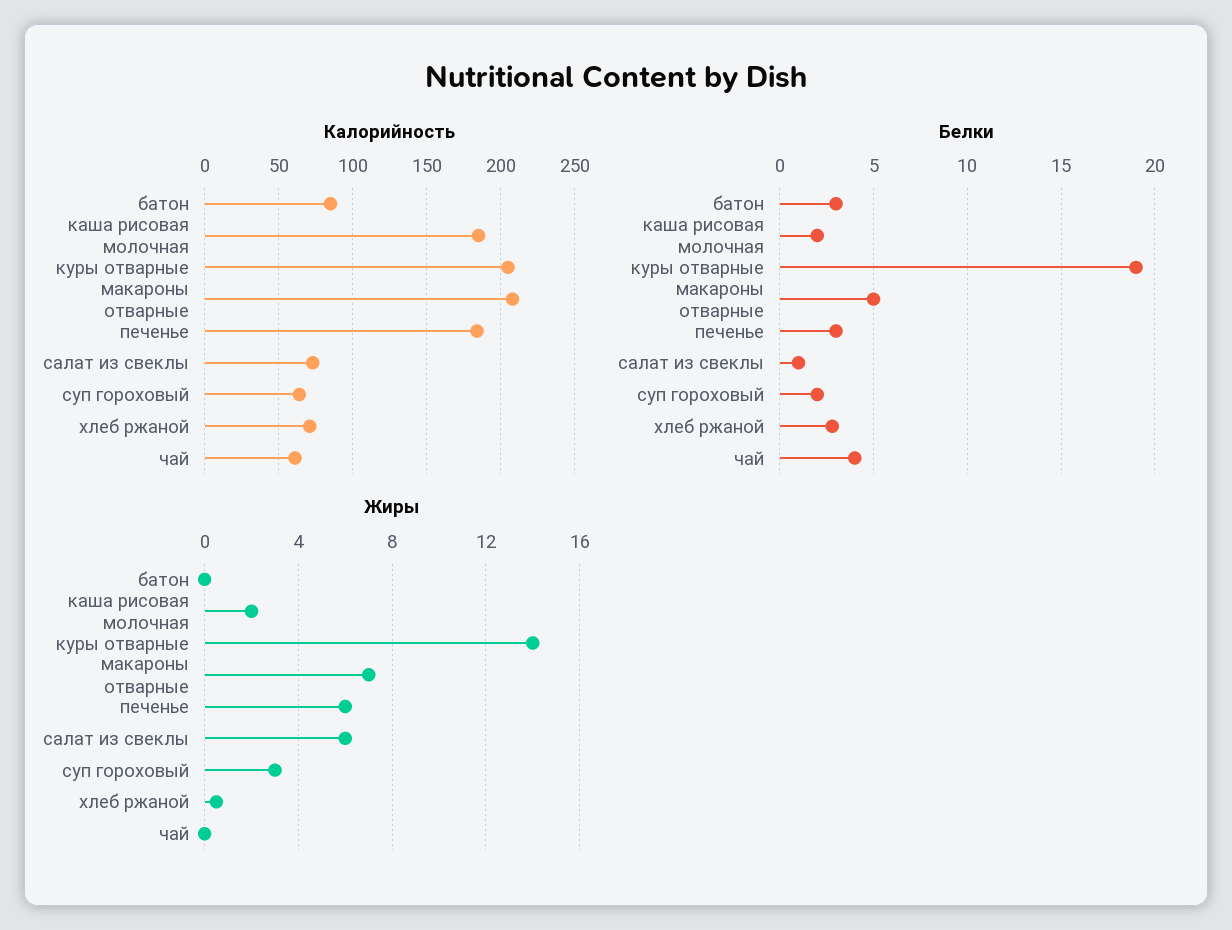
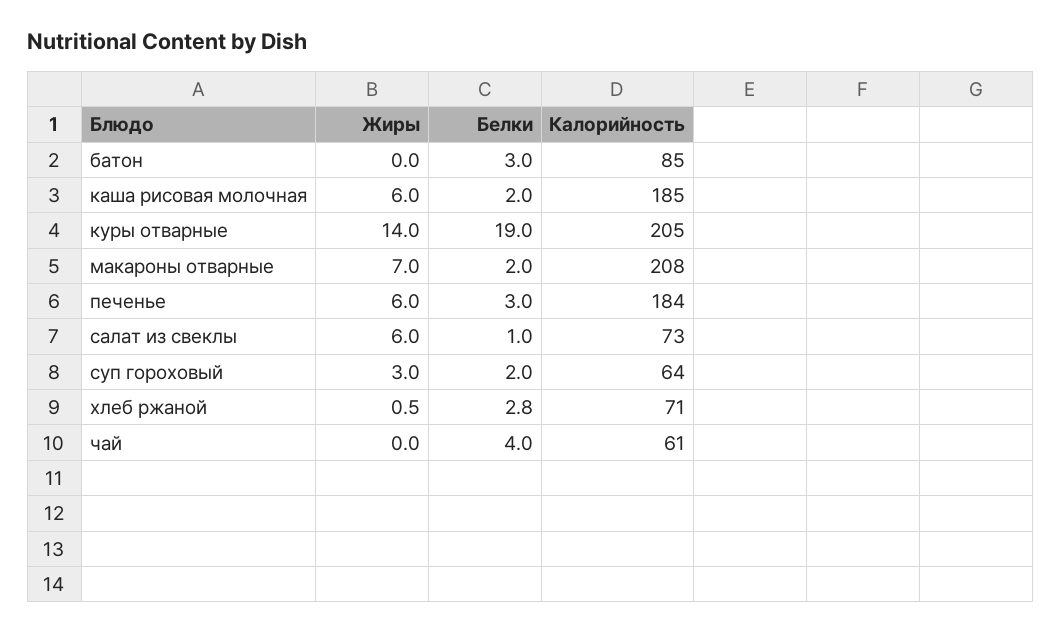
Белки, макароны отварные: 5 -> 2
Жиры, каша рисовая молочная: 2 -> 6

